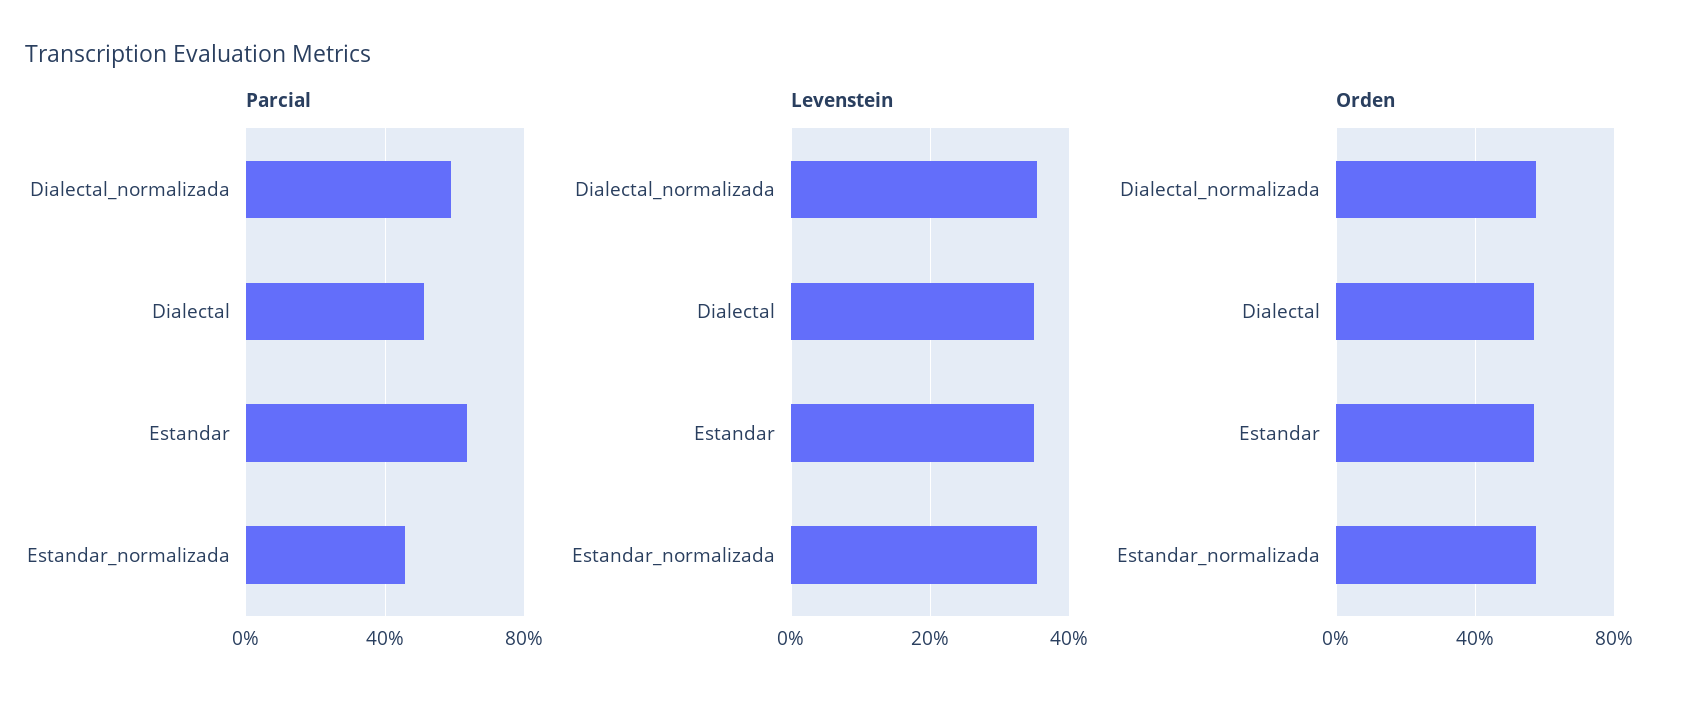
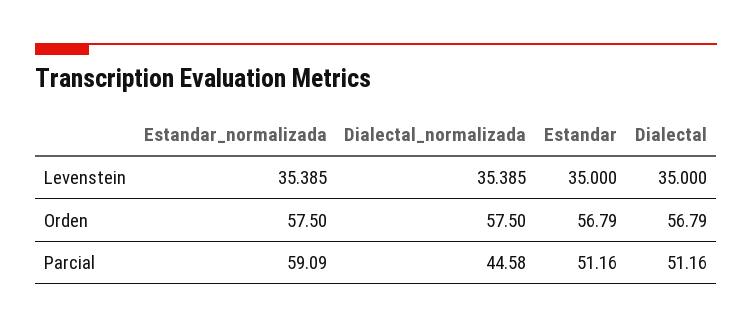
Parcial, Dialectal_normalizada: 60 -> 44.58
Parcial, Estandar: 65 -> 51.16
Parcial, Estandar_normalizada: 45 -> 59.09

